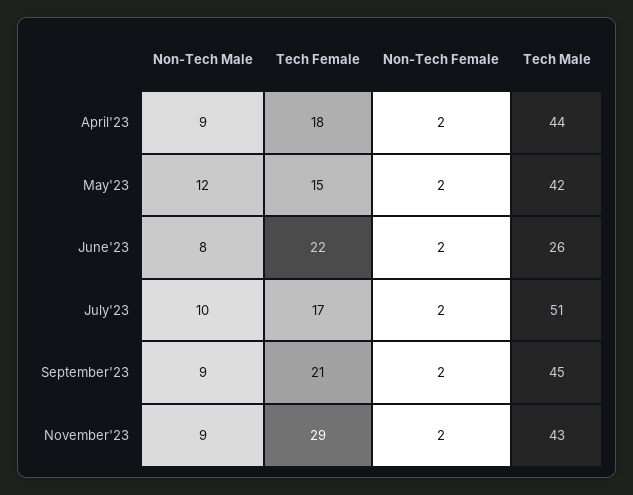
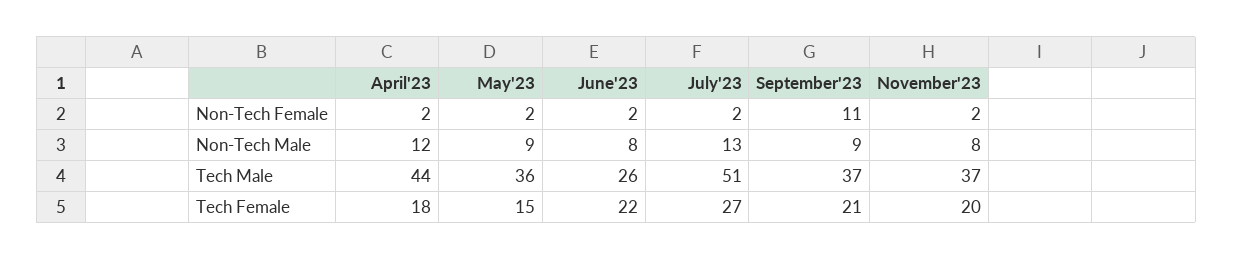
Non-Tech Male, April'23: 9 -> 12
Non-Tech Male, May'23: 12 -> 9
Tech Male, May'23: 42 -> 36
Non-Tech Male, July'23: 10 -> 13
Tech Female, July'23: 17 -> 27
Non-Tech Female, September'23: 2 -> 11
Tech Male, September'23: 45 -> 37
Non-Tech Male, November'23: 9 -> 8
Tech Female, November'23: 29 -> 20
Tech Male, November'23: 43 -> 37

